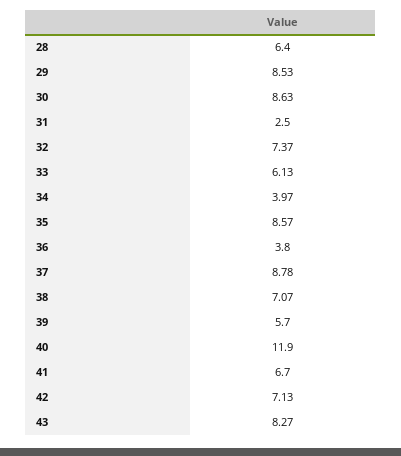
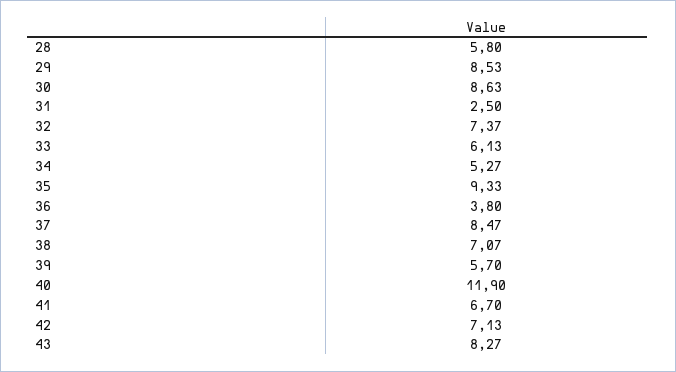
28: 6.4 -> 5.8
34: 3.97 -> 5.27
35: 8.57 -> 9.33
37: 8.78 -> 8.47

